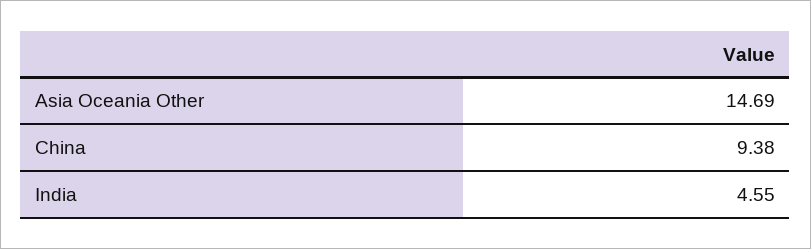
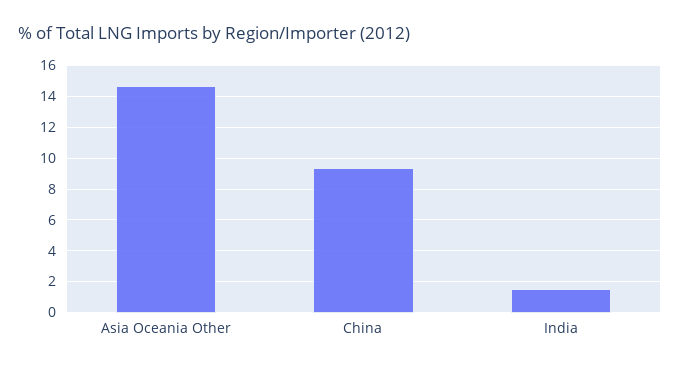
India: 4.55 -> 1.5

